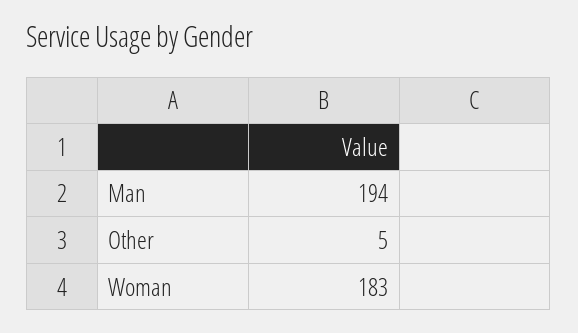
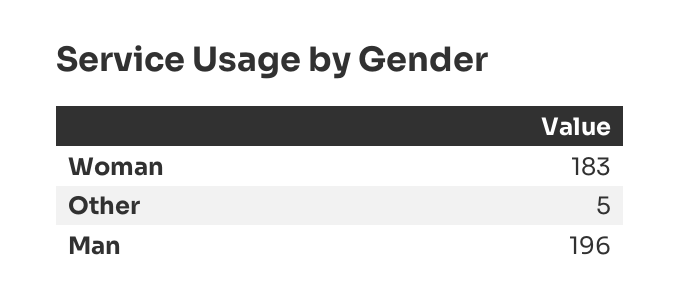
Man: 194 -> 196

